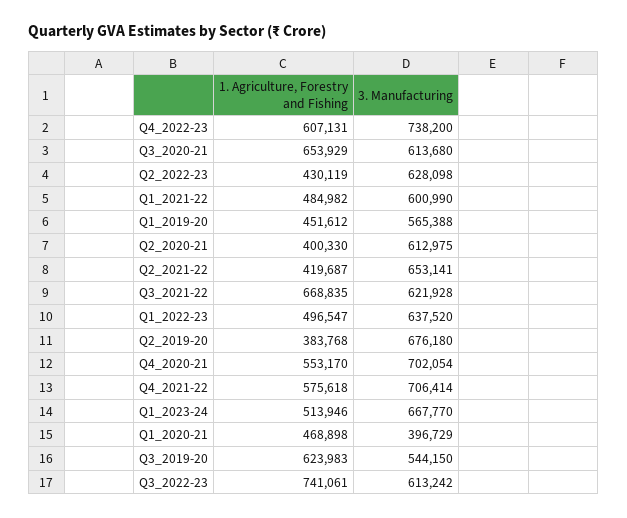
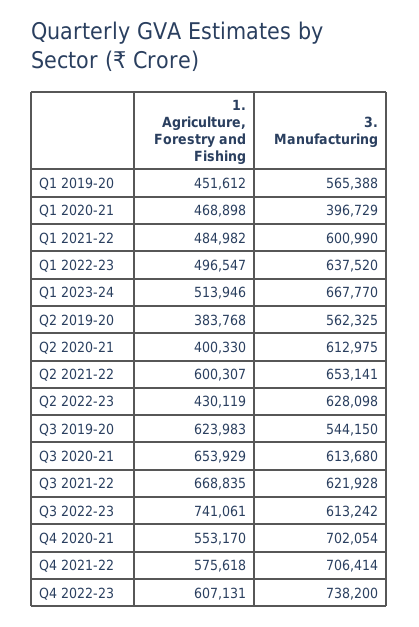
1. Agriculture, Forestry and Fishing, Q2_2021-22: 419687 -> 600307
3. Manufacturing, Q2_2019-20: 676180 -> 562325

